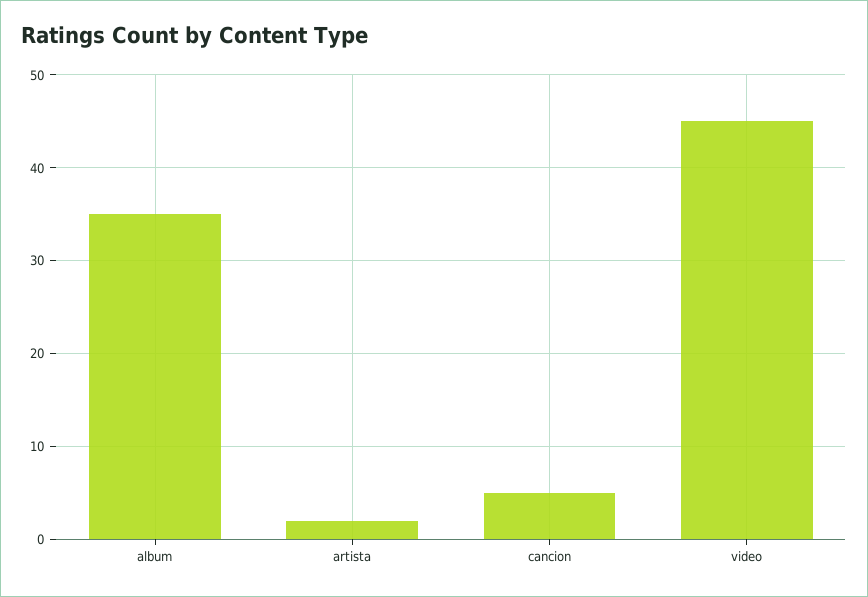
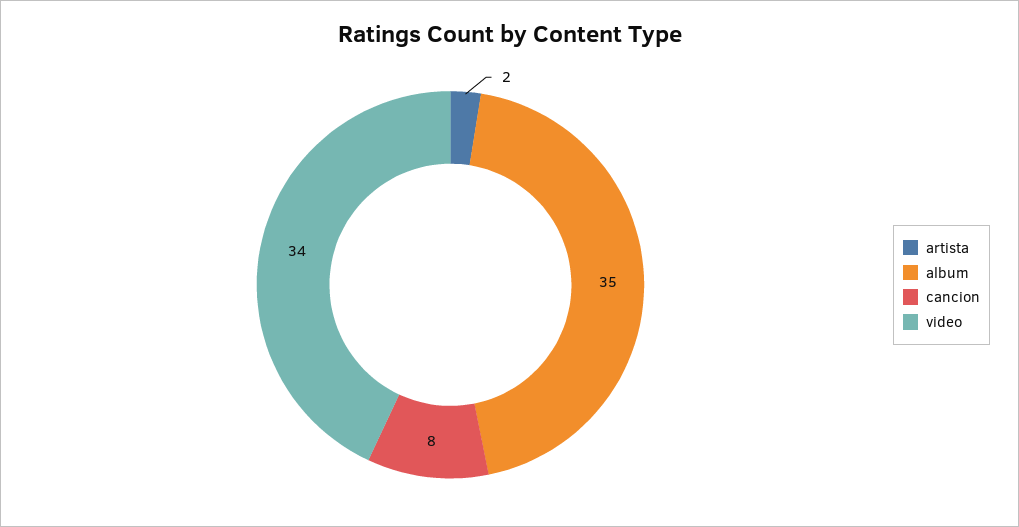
cancion: 5 -> 8
video: 45 -> 34

